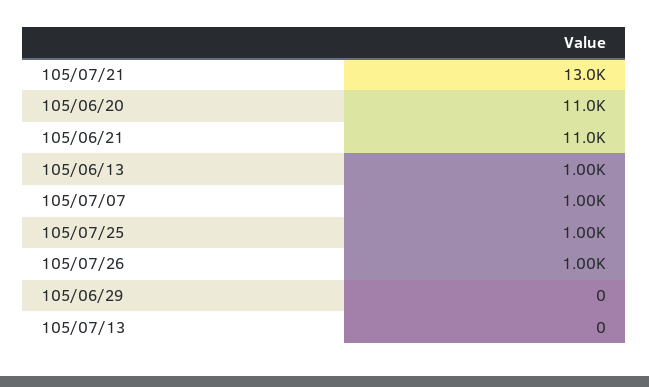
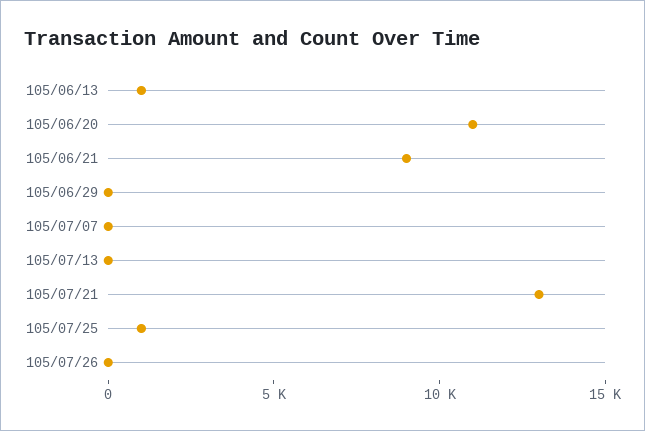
105/06/21: 11000 -> 9000
105/07/07: 1000 -> 0
105/07/26: 1000 -> 0

